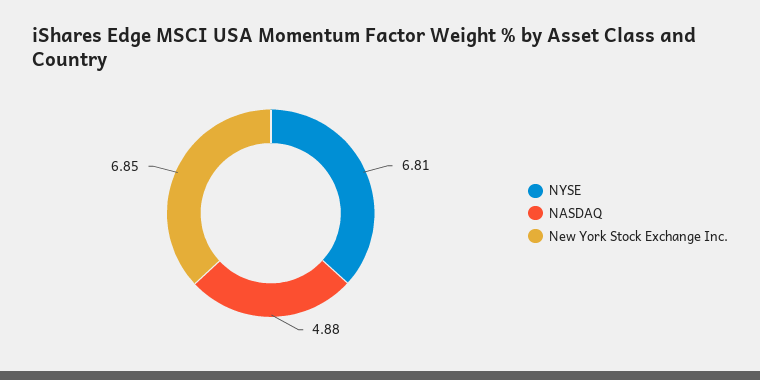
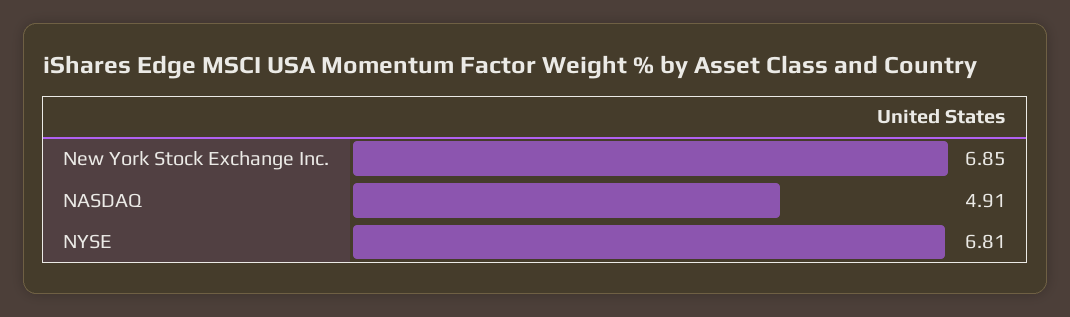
NASDAQ: 4.88 -> 4.91

